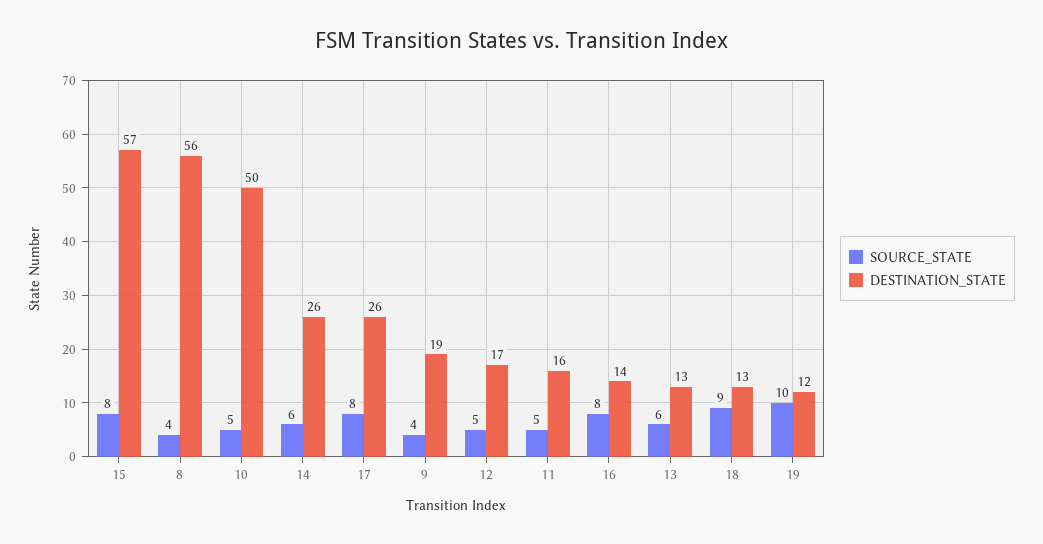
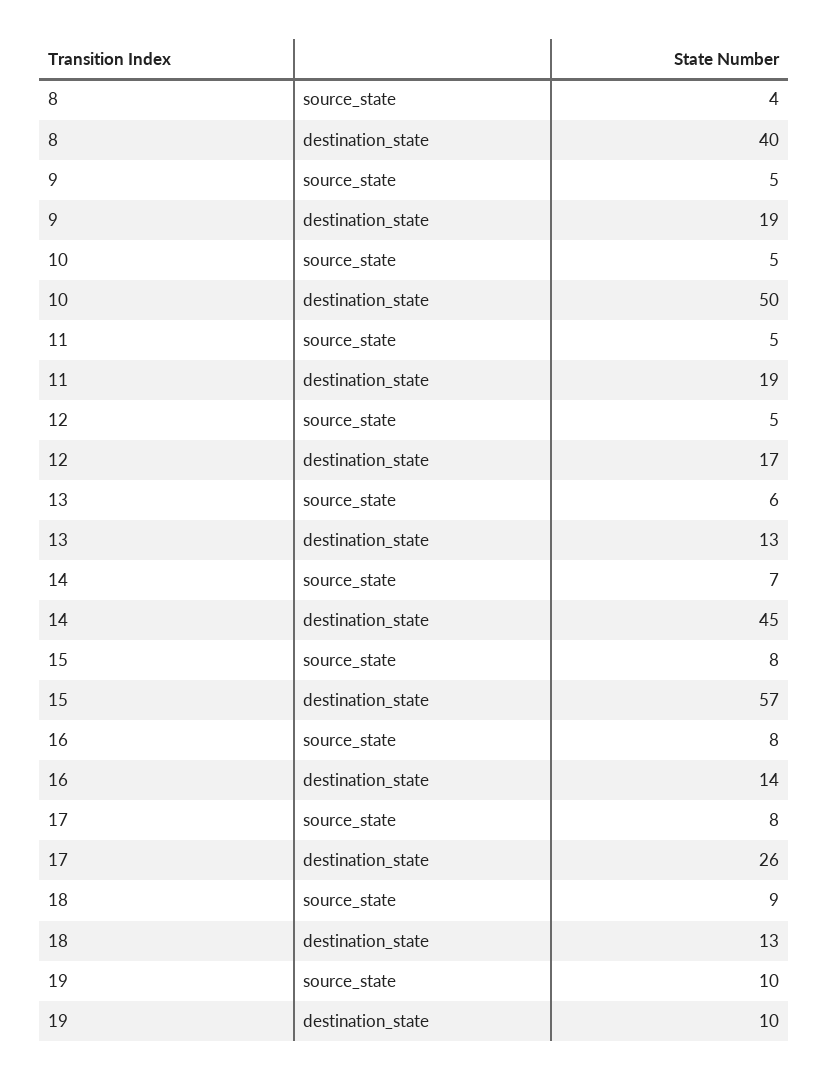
DESTINATION_STATE, 8: 56 -> 40
SOURCE_STATE, 14: 6 -> 7
DESTINATION_STATE, 14: 26 -> 45
SOURCE_STATE, 9: 4 -> 5
DESTINATION_STATE, 11: 16 -> 19
DESTINATION_STATE, 19: 12 -> 10

